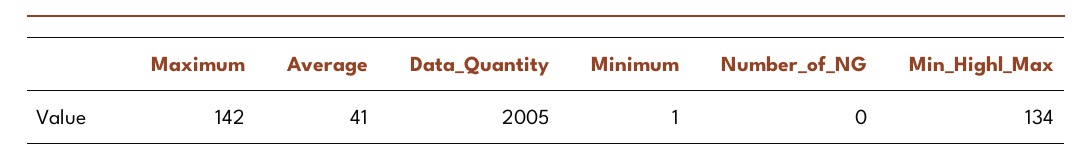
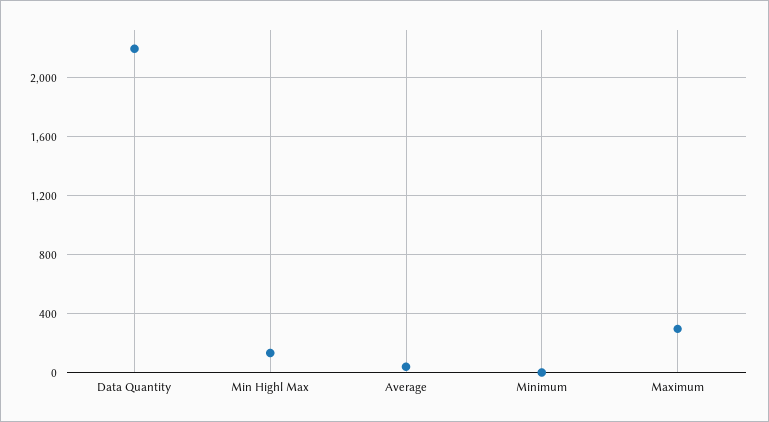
Maximum: 142 -> 300
Data_Quantity: 2005 -> 2200
Number_of_NG: 0 -> none

